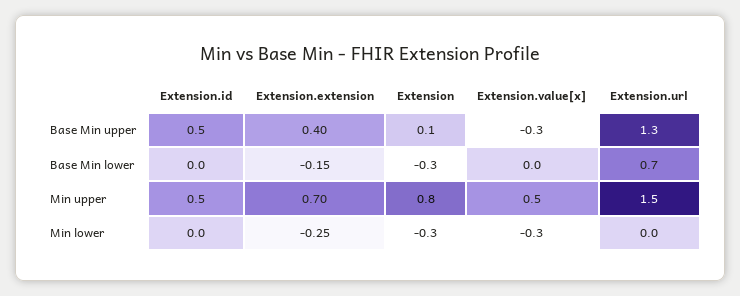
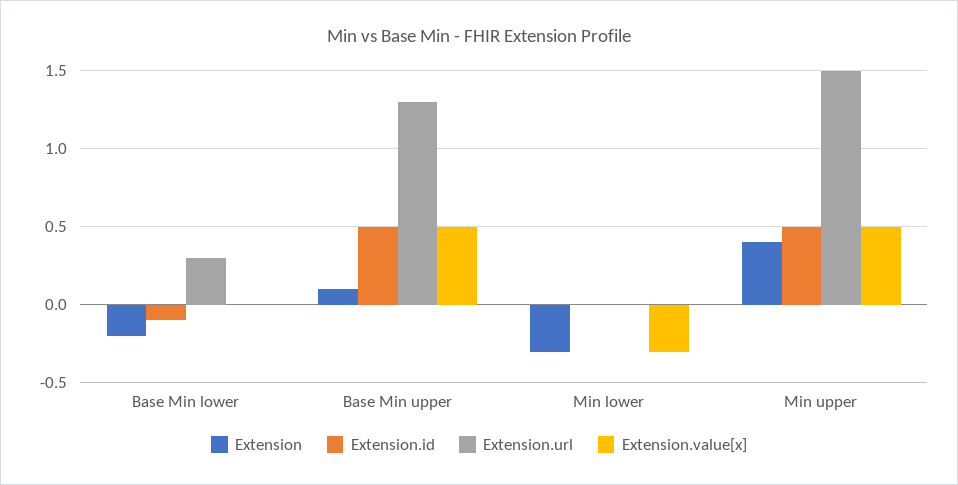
Extension.extension, Base Min upper: 0.4 -> none
Extension.value[x], Base Min upper: -0.3 -> 0.5
Extension.id, Base Min lower: 0 -> -0.1
Extension.extension, Base Min lower: -0.15 -> none
Extension, Base Min lower: -0.3 -> -0.2
Extension.url, Base Min lower: 0.7 -> 0.3
Extension.extension, Min upper: 0.7 -> none
Extension, Min upper: 0.8 -> 0.4
Extension.extension, Min lower: -0.25 -> none

